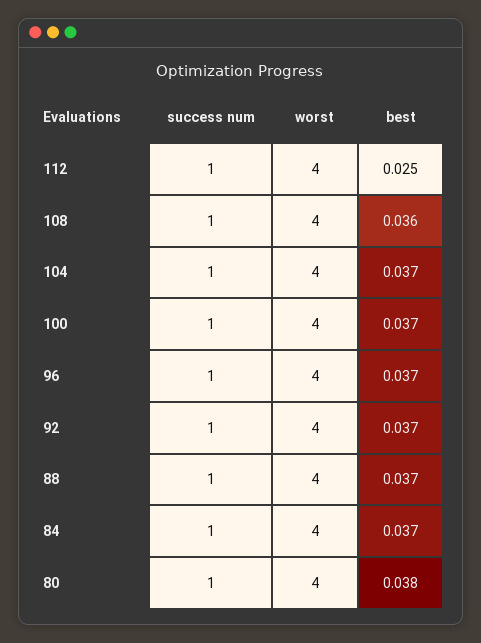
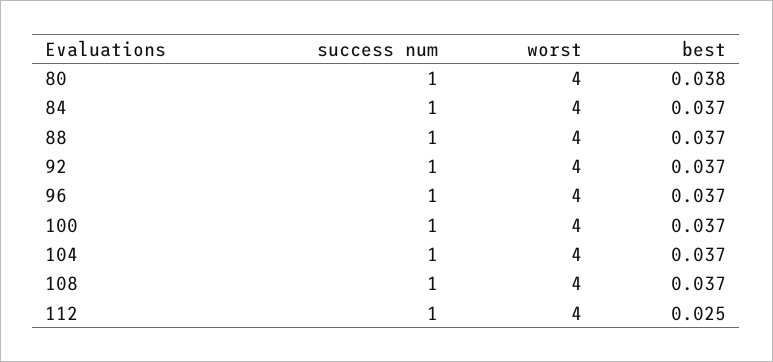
best, 108: 0.036 -> 0.037

